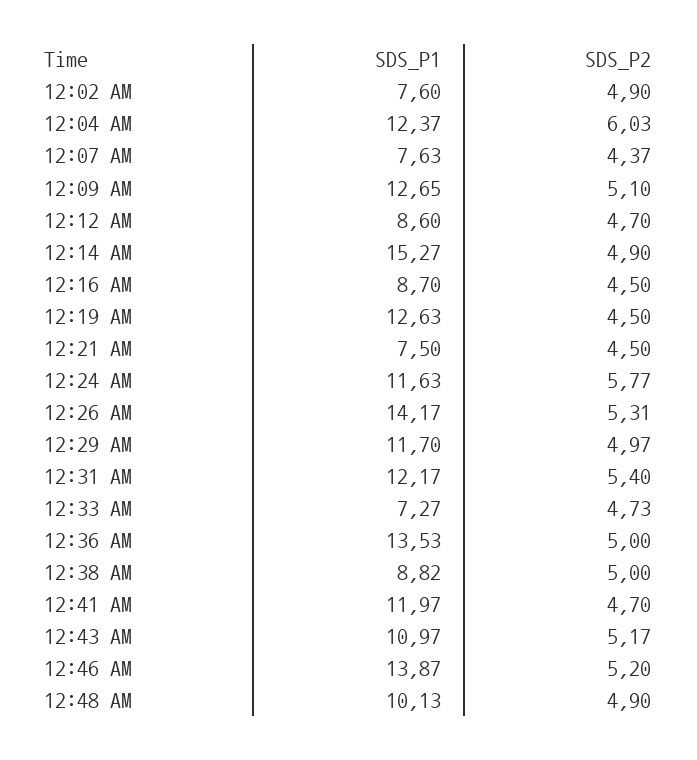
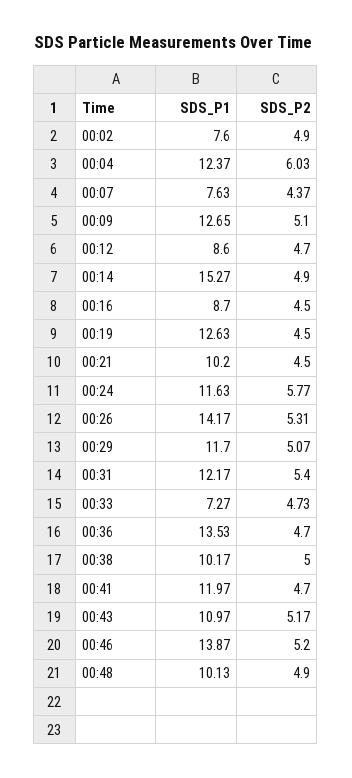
SDS_P1, 12:21 AM: 7.5 -> 10.2
SDS_P2, 12:29 AM: 4.97 -> 5.07
SDS_P2, 12:36 AM: 5 -> 4.7
SDS_P1, 12:38 AM: 8.82 -> 10.17

